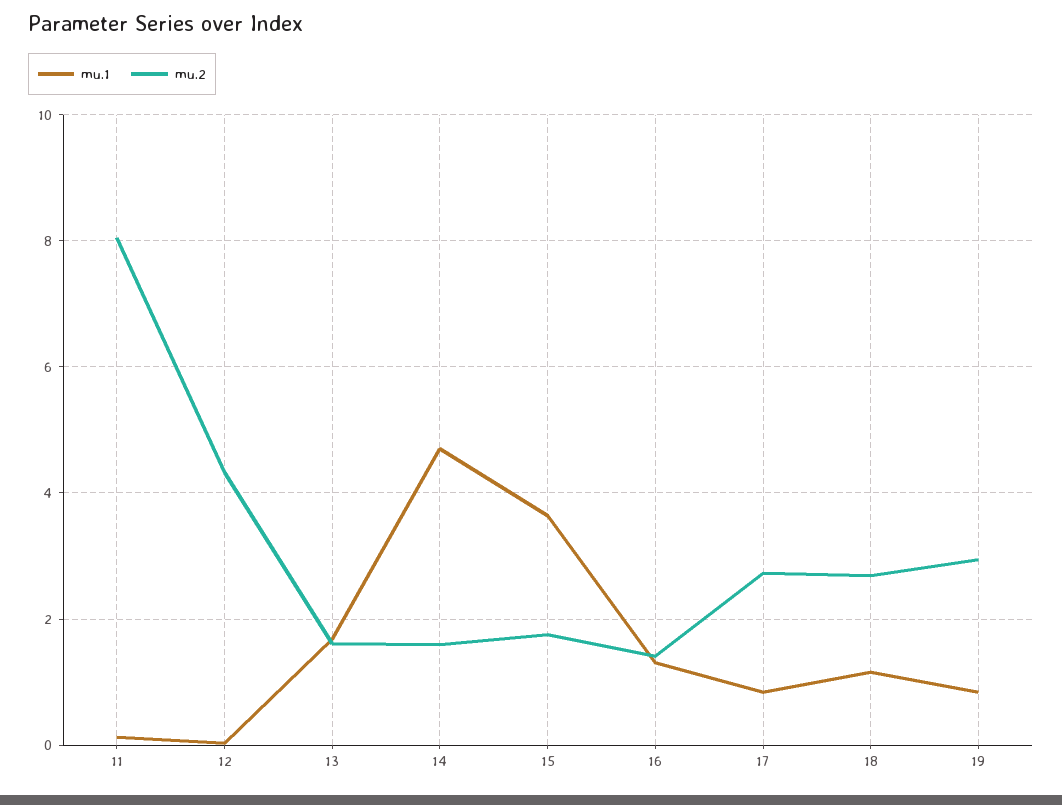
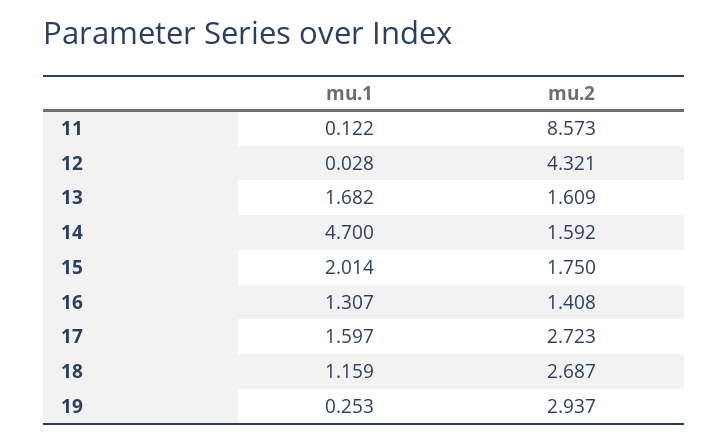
mu.2, 11: 8 -> 8.573
mu.1, 15: 3.6 -> 2.014
mu.1, 17: 0.8 -> 1.597
mu.1, 19: 0.8 -> 0.253

